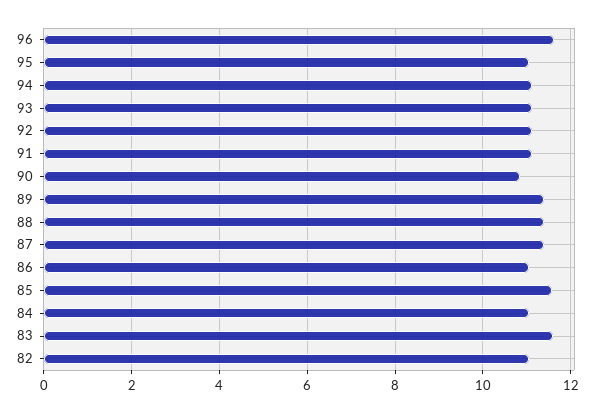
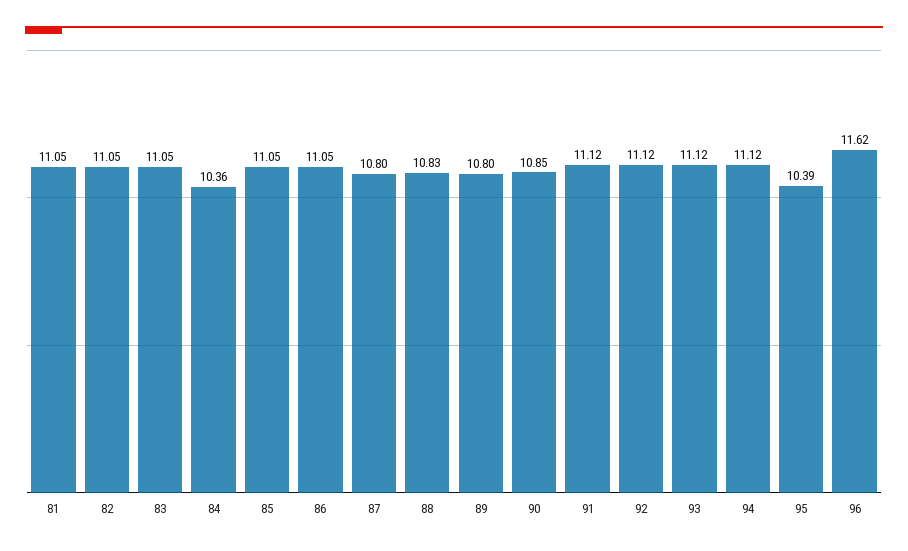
95: 11 -> 10.39
89: 11.4 -> 10.8
88: 11.4 -> 10.83
87: 11.4 -> 10.8
85: 11.6 -> 11.05
84: 11 -> 10.36
83: 11.6 -> 11.05
81: none -> 11.05

